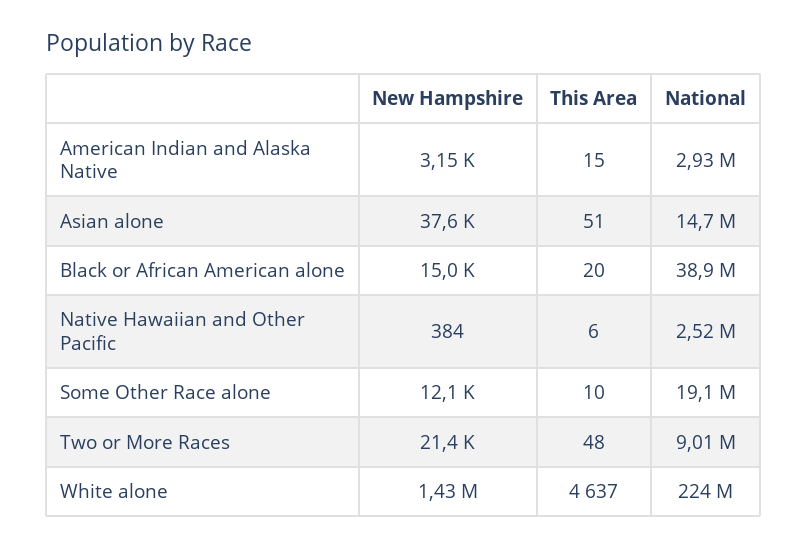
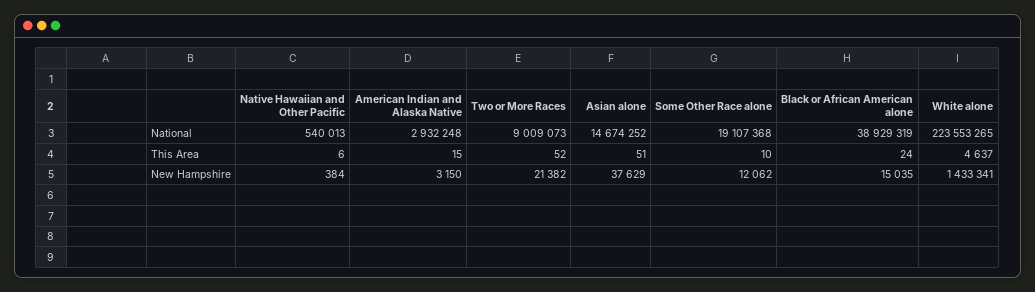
This Area, Black or African American alone: 20 -> 24
National, Native Hawaiian and Other Pacific: 2520000 -> 540013
This Area, Two or More Races: 48 -> 52

